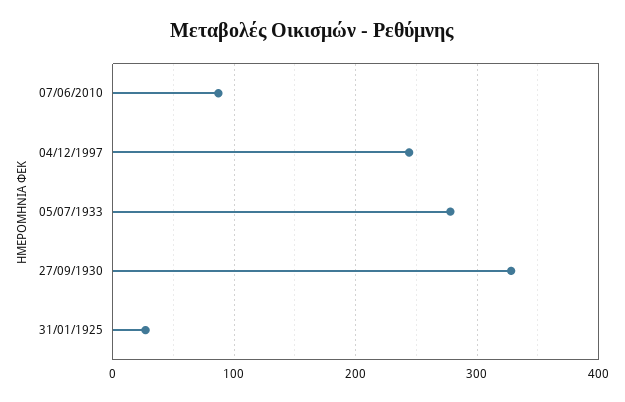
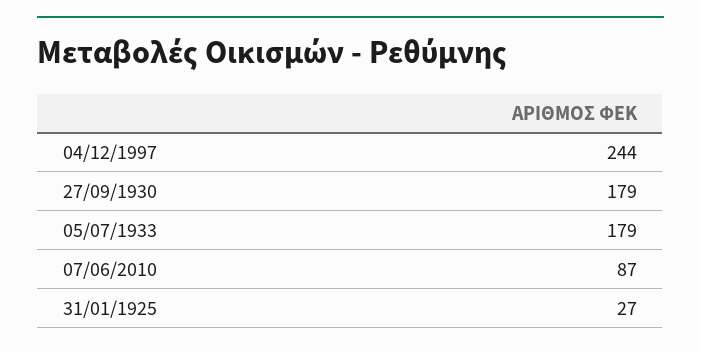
05/07/1933: 280 -> 179
27/09/1930: 330 -> 179

